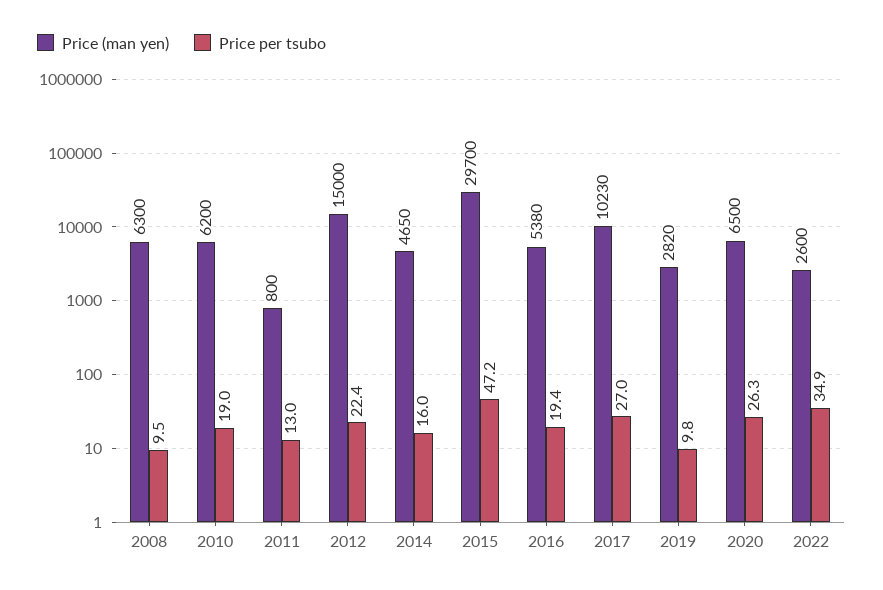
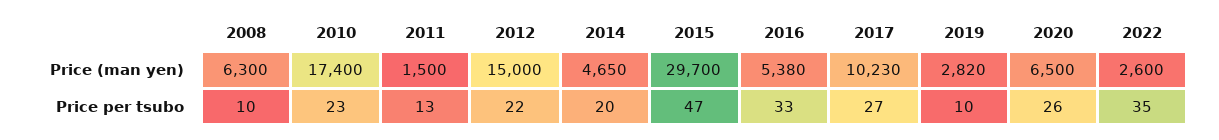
Price (man yen), 2010: 6200 -> 17400
Price per tsubo, 2010: 19 -> 23
Price (man yen), 2011: 800 -> 1500
Price per tsubo, 2014: 16 -> 20
Price per tsubo, 2016: 19.4 -> 33

